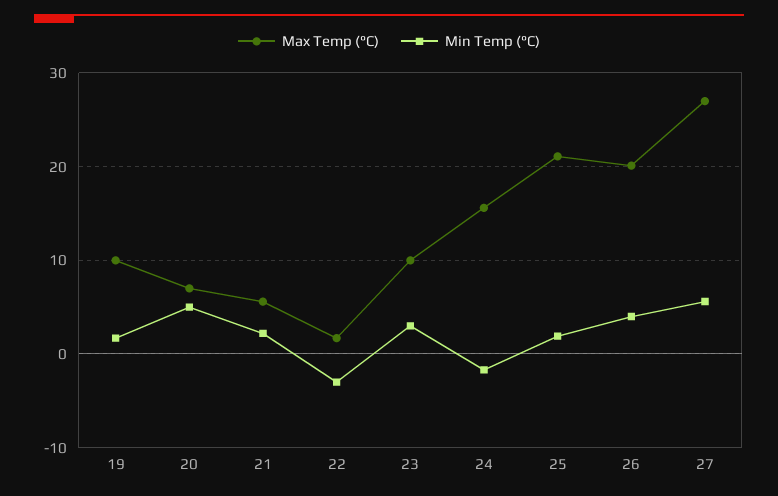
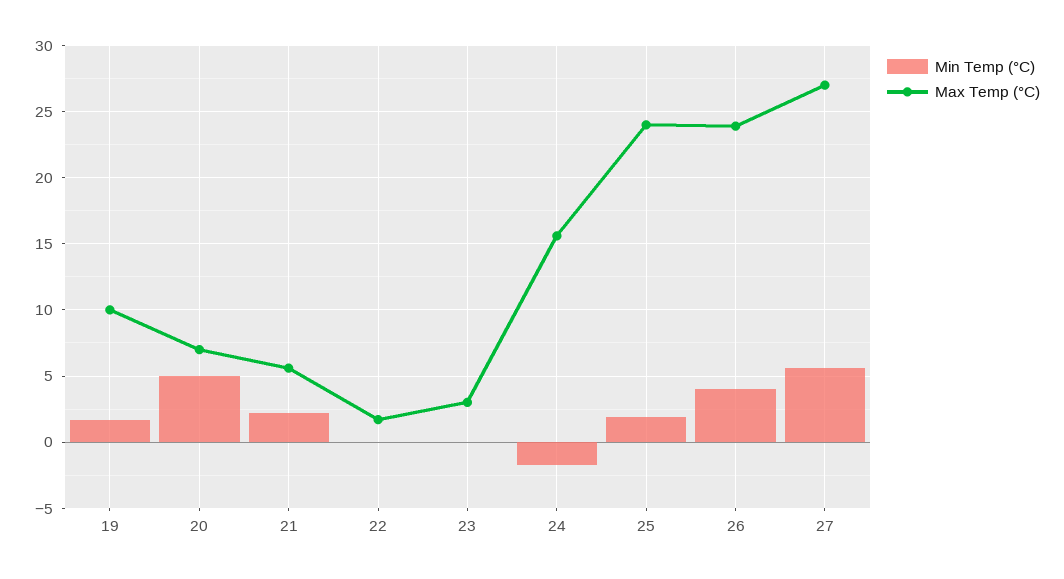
Min Temp (°C), 22: -3 -> 0
Max Temp (°C), 23: 10 -> 3
Min Temp (°C), 23: 3 -> 0
Max Temp (°C), 25: 21 -> 24
Max Temp (°C), 26: 20 -> 24

